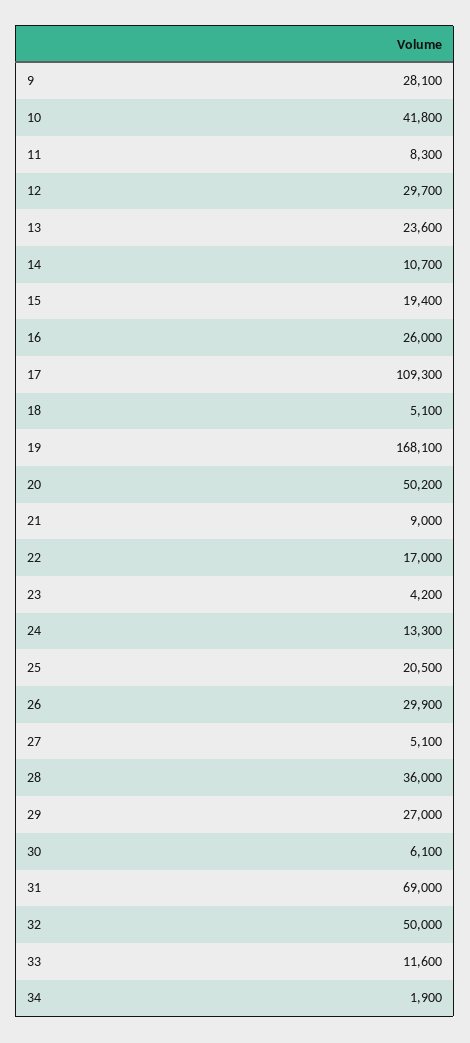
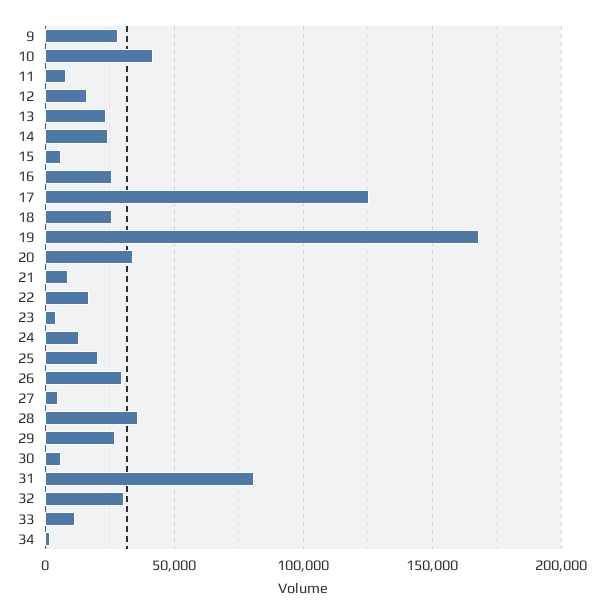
12: 29700 -> 15000
14: 10700 -> 25000
15: 19400 -> 5000
17: 109300 -> 125000
18: 5100 -> 25000
20: 50200 -> 35000
31: 69000 -> 80000
32: 50000 -> 30000

